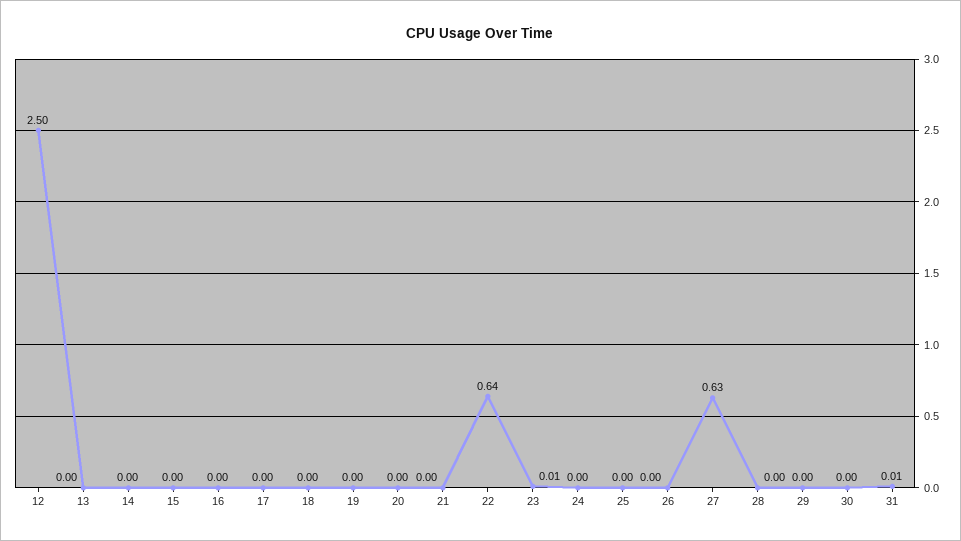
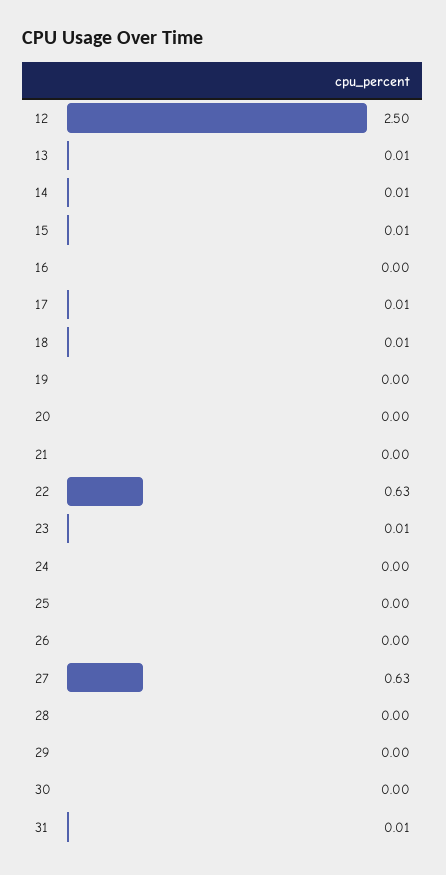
13: 0 -> 0.01
14: 0 -> 0.01
15: 0 -> 0.01
17: 0 -> 0.01
18: 0 -> 0.01
22: 0.64 -> 0.63

